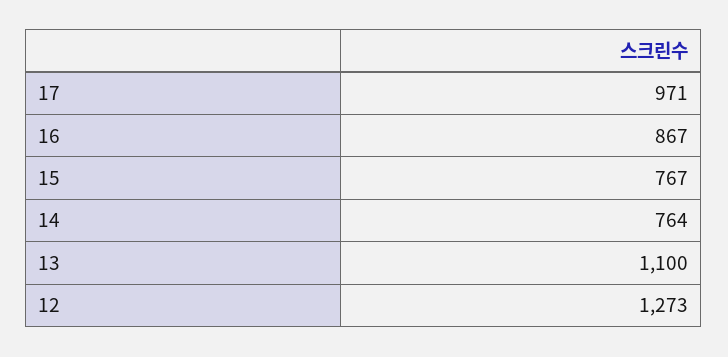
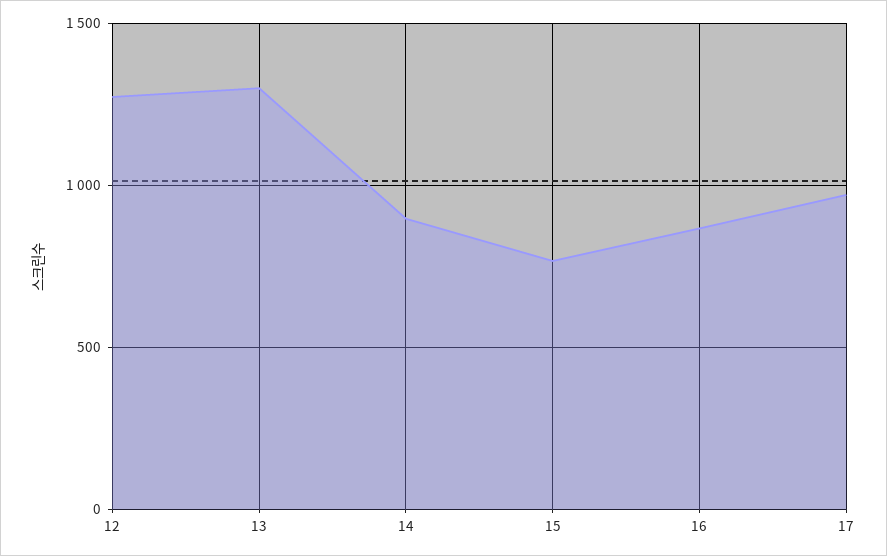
14: 764 -> 900
13: 1100 -> 1300

